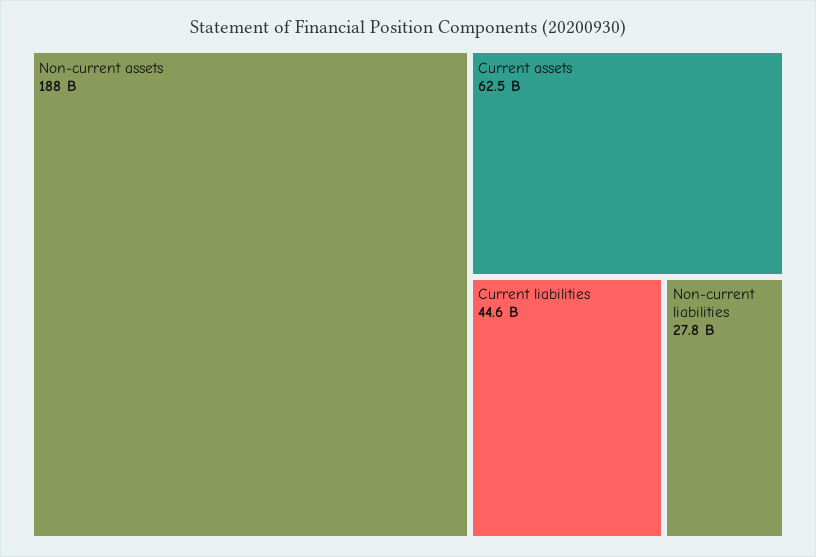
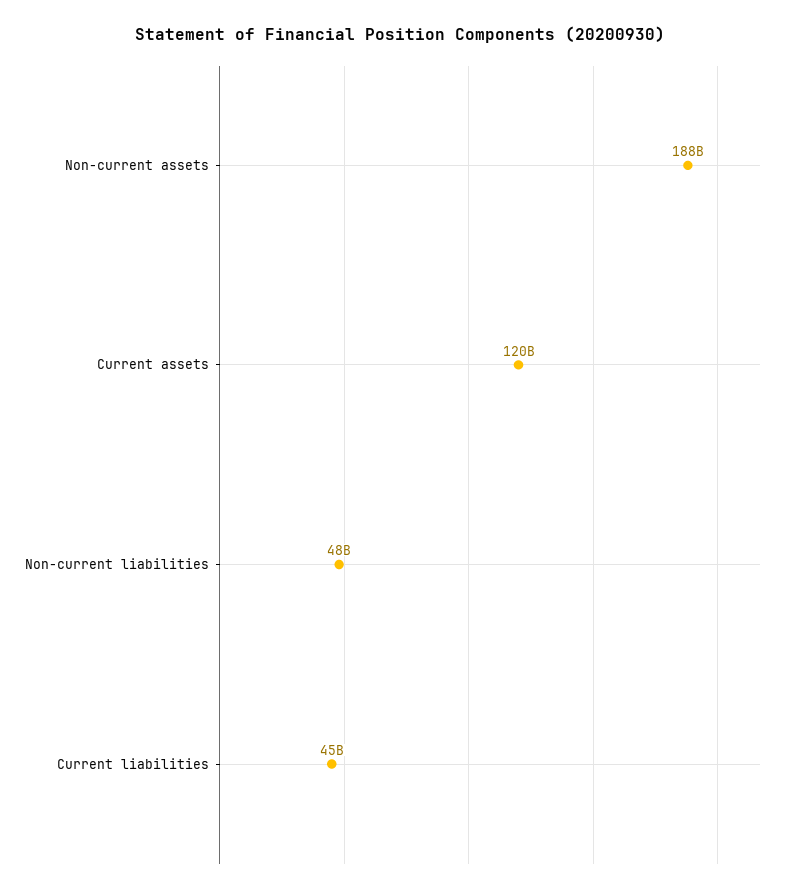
Current assets: 62500000000 -> 120000000000
Non-current liabilities: 27800000000 -> 48000000000

